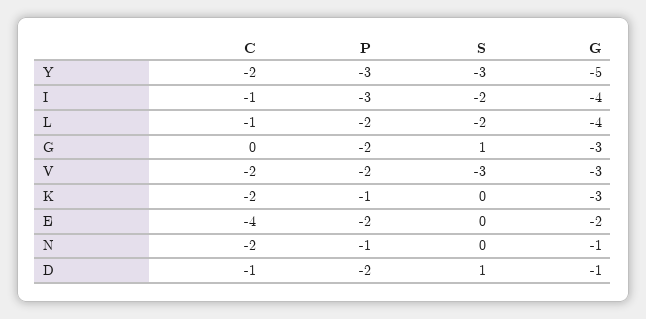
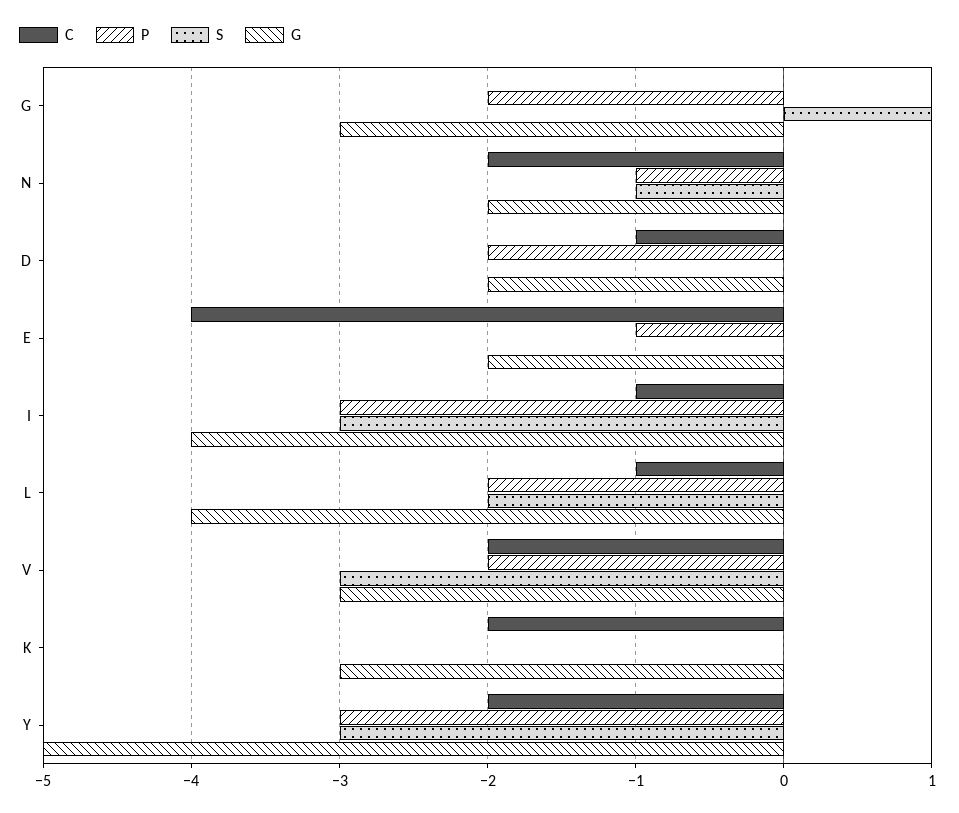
S, I: -2 -> -3
P, K: -1 -> 0
P, E: -2 -> -1
S, N: 0 -> -1
G, N: -1 -> -2
S, D: 1 -> 0
G, D: -1 -> -2

